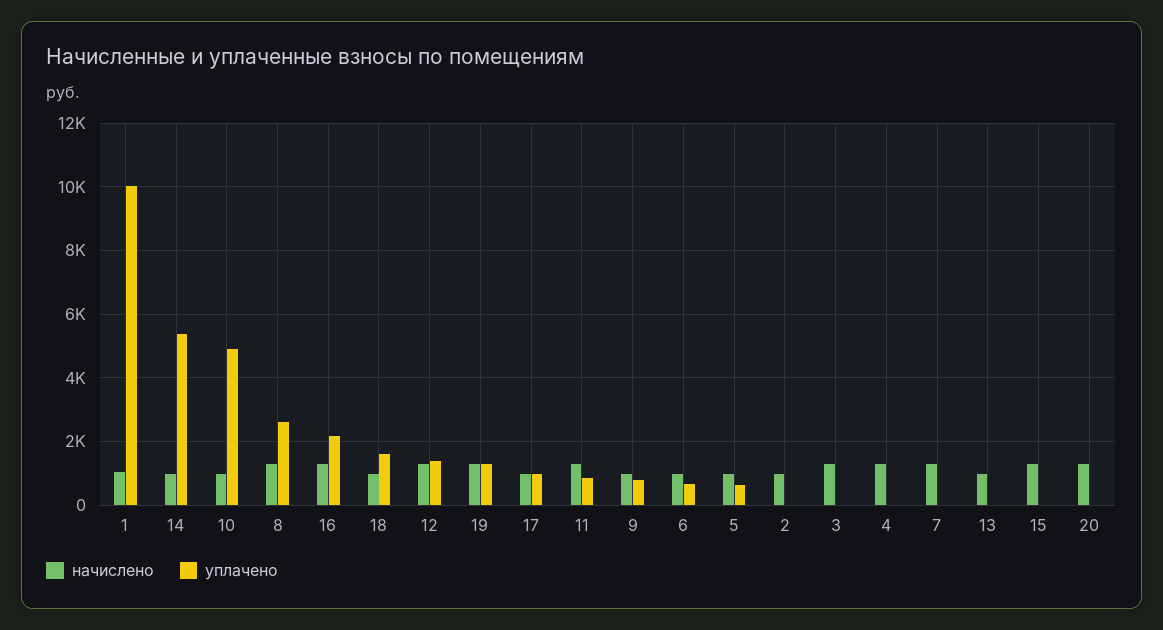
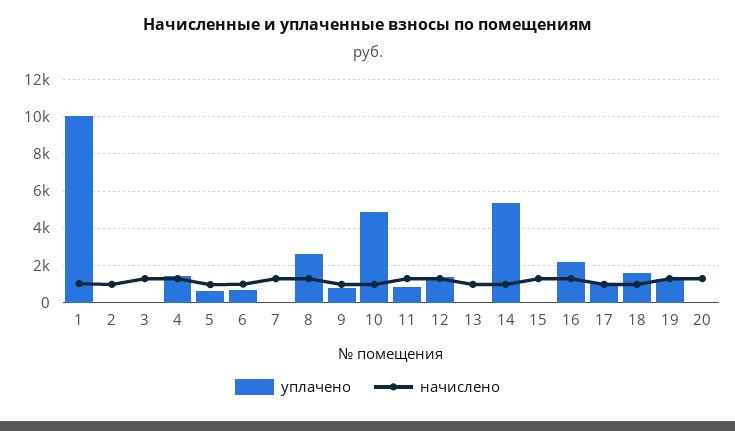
уплачено, 4: 0 -> 1500

